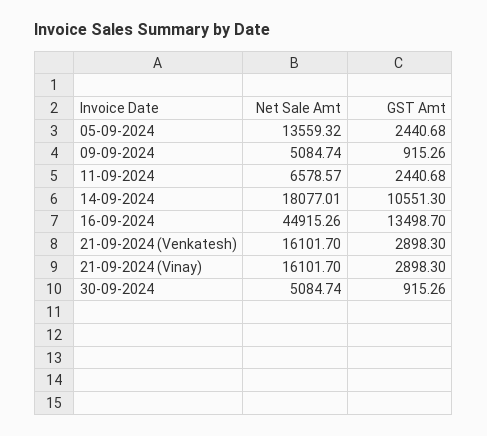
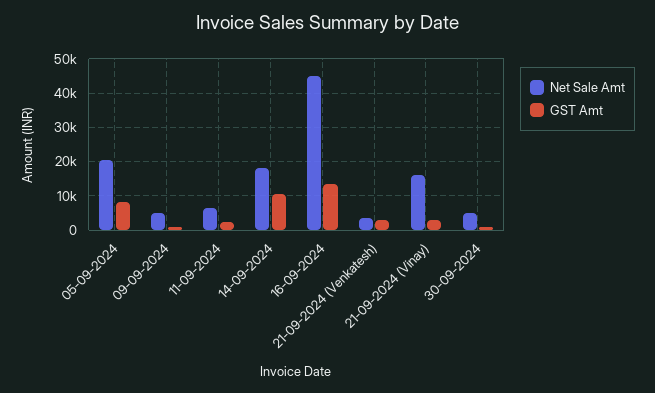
Net Sale Amt, 05-09-2024: 13559.32 -> 20000
GST Amt, 05-09-2024: 2440.68 -> 8000
Net Sale Amt, 21-09-2024 (Venkatesh): 16101.7 -> 4000

